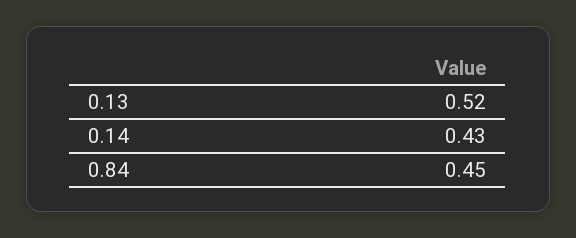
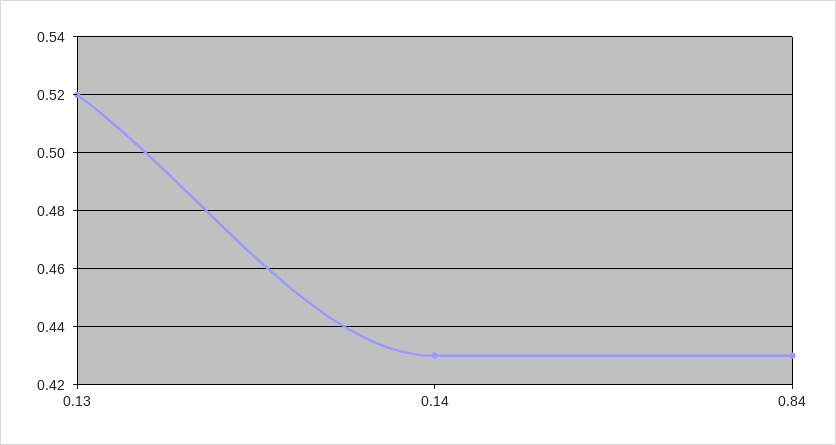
0.84: 0.45 -> 0.43

